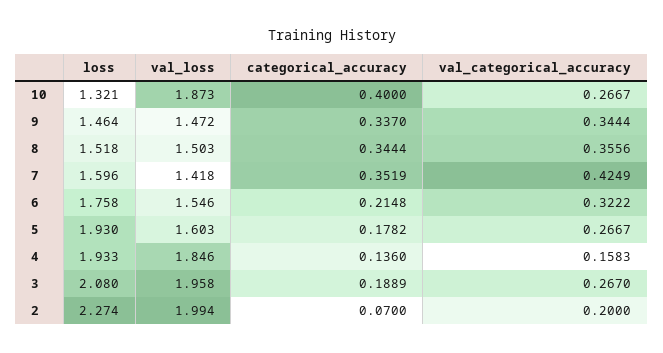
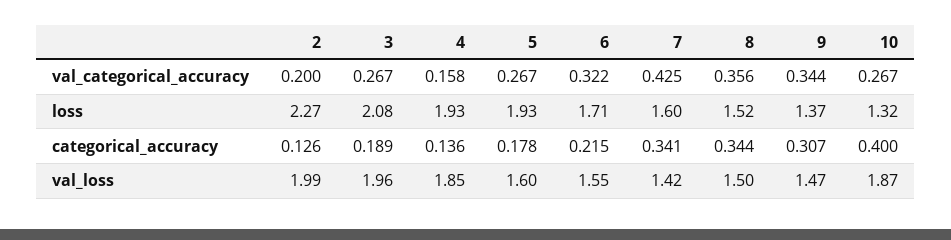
loss, 9: 1.464 -> 1.37
categorical_accuracy, 9: 0.337 -> 0.307
categorical_accuracy, 7: 0.3519 -> 0.341
loss, 6: 1.758 -> 1.71
categorical_accuracy, 2: 0.07 -> 0.126

